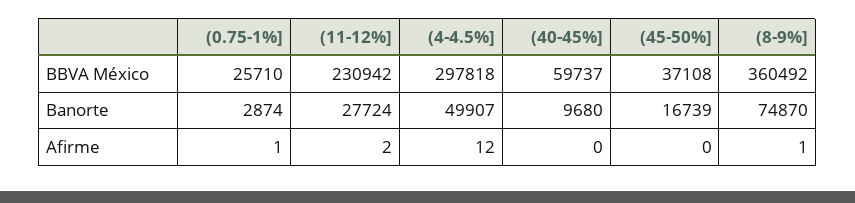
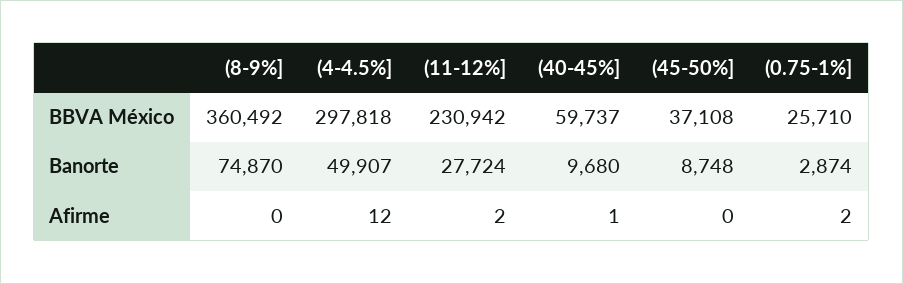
(45-50%], Banorte: 16739 -> 8748
(0.75-1%], Afirme: 1 -> 2
(40-45%], Afirme: 0 -> 1
(8-9%], Afirme: 1 -> 0

